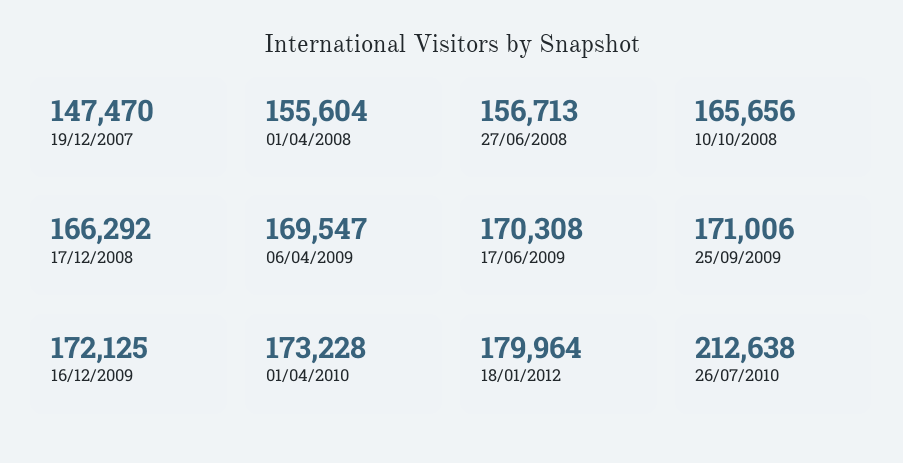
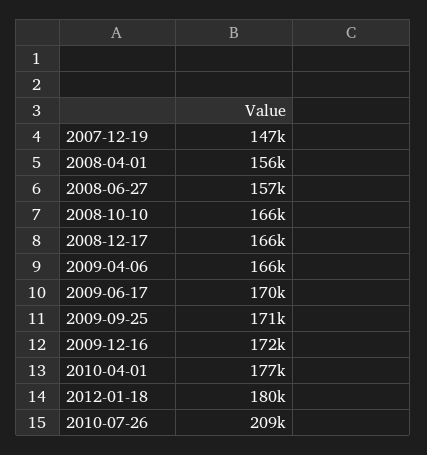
06/04/2009: 169547 -> 166000
01/04/2010: 173228 -> 177000
26/07/2010: 212638 -> 209000

